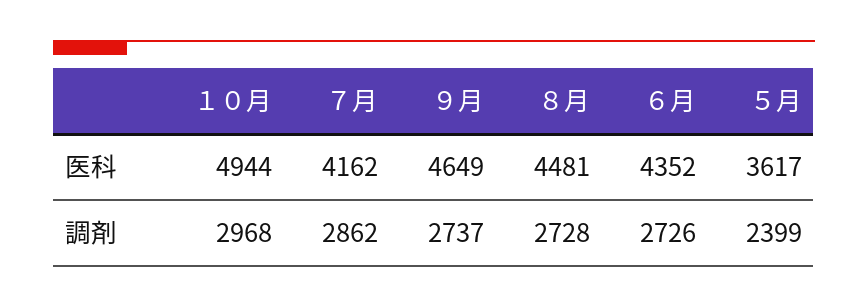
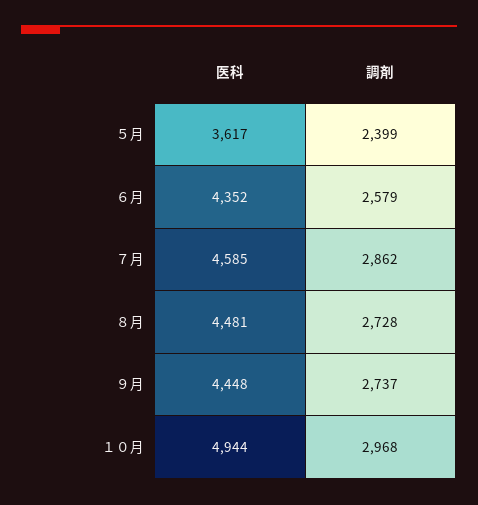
７月, 医科: 4162 -> 4585
９月, 医科: 4649 -> 4448
６月, 調剤: 2726 -> 2579

